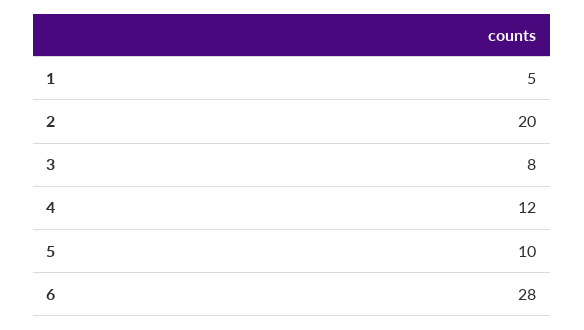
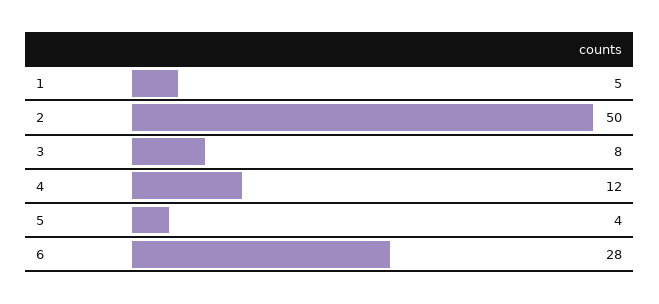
2: 20 -> 50
5: 10 -> 4

